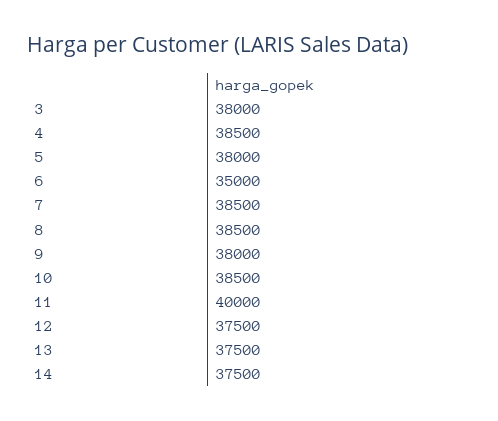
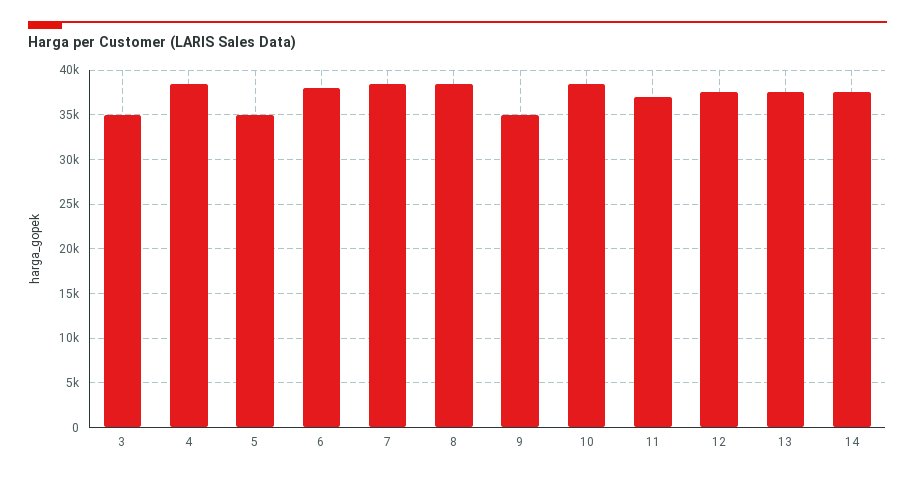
3: 38000 -> 35000
5: 38000 -> 35000
6: 35000 -> 38000
9: 38000 -> 35000
11: 40000 -> 37000

